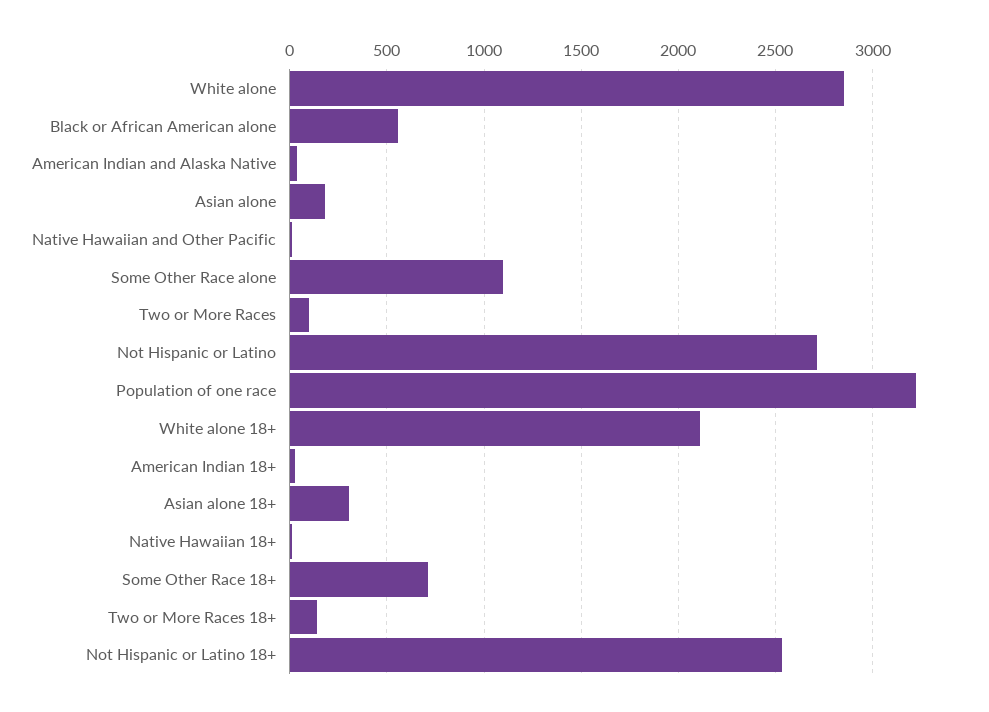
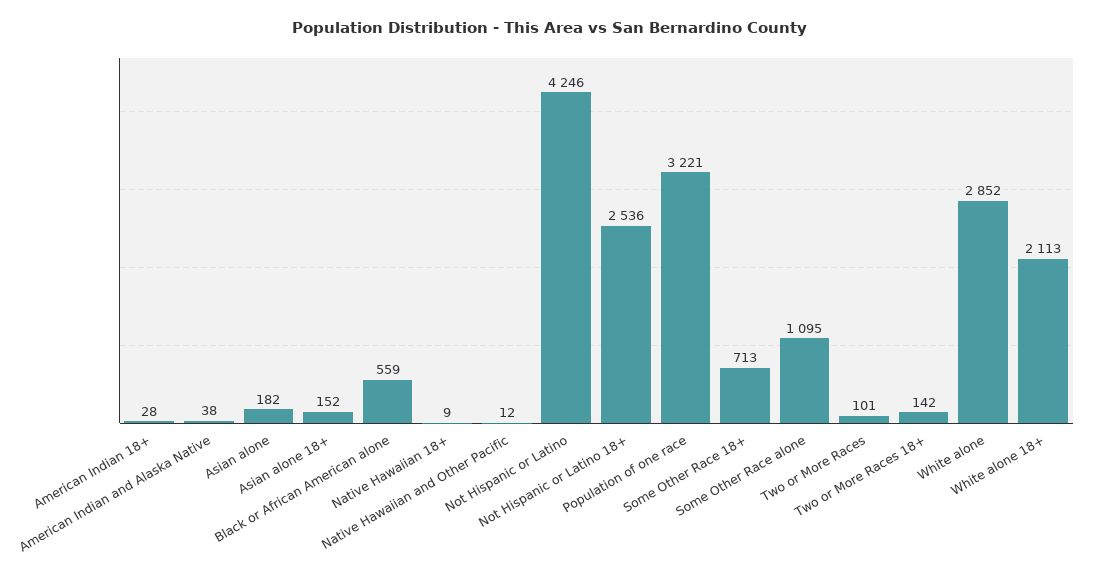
Not Hispanic or Latino: 2700 -> 4246
Asian alone 18+: 300 -> 152

